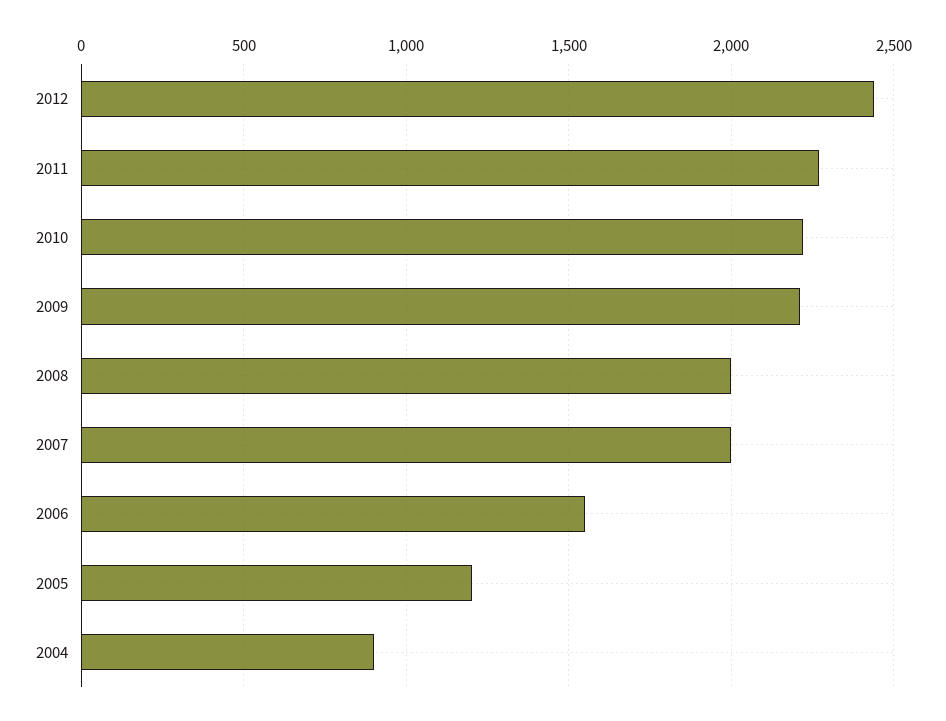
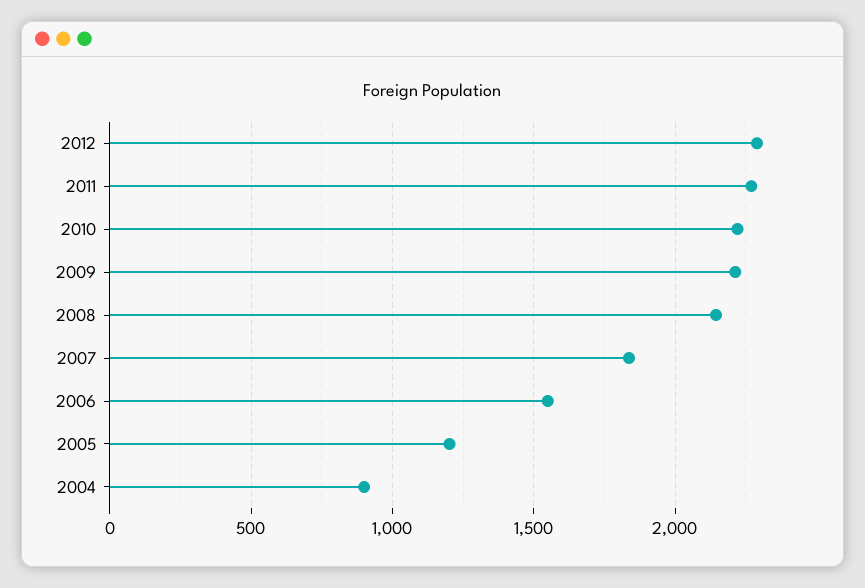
2012: 2450 -> 2300
2008: 2000 -> 2150
2007: 2000 -> 1850

